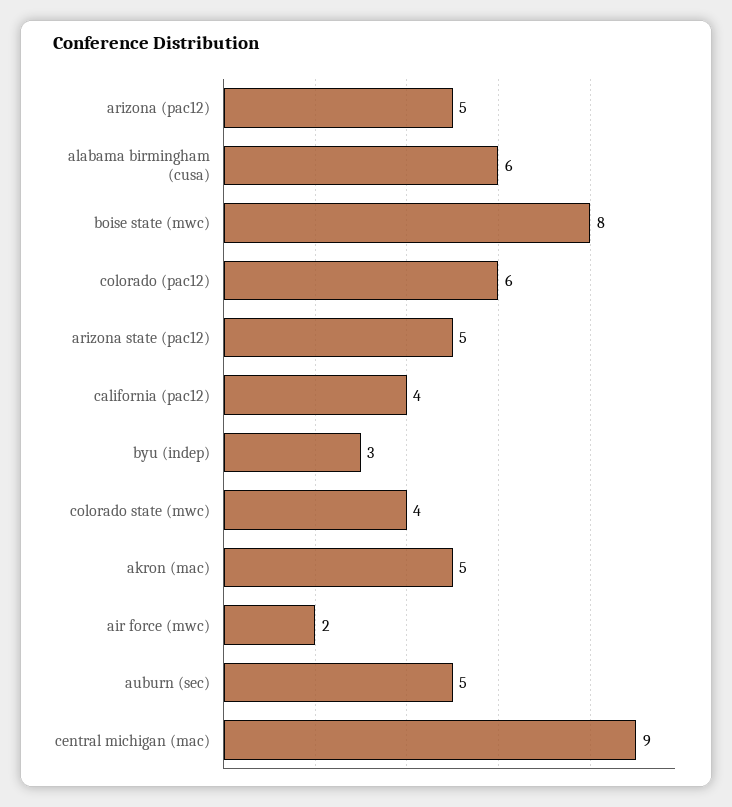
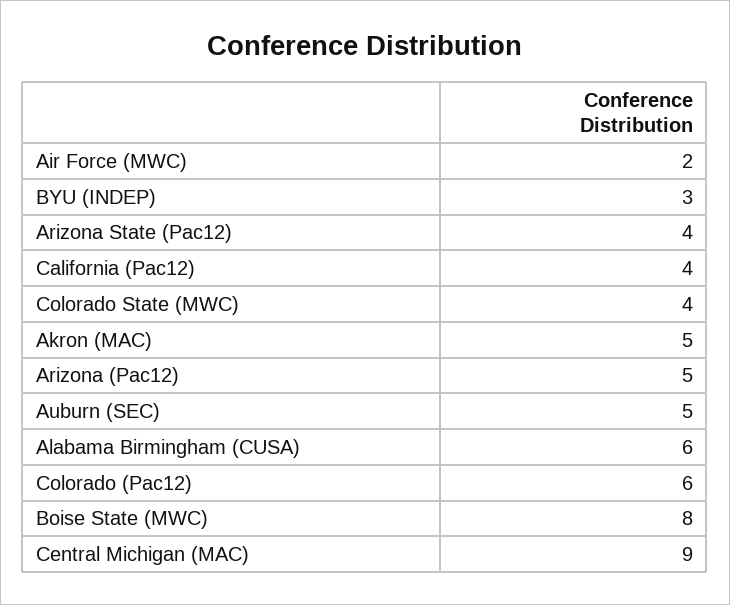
arizona state (pac12): 5 -> 4

